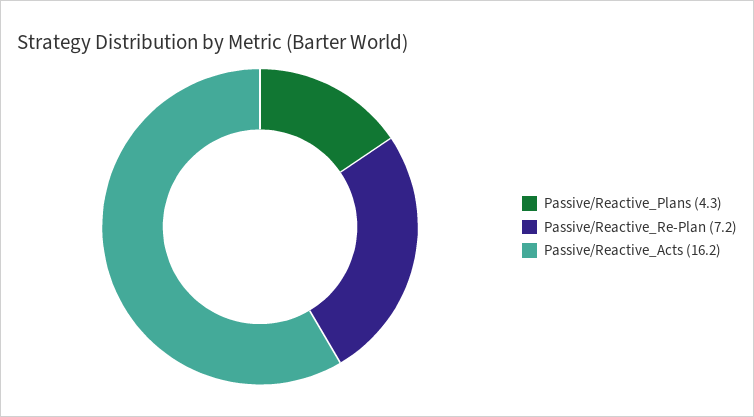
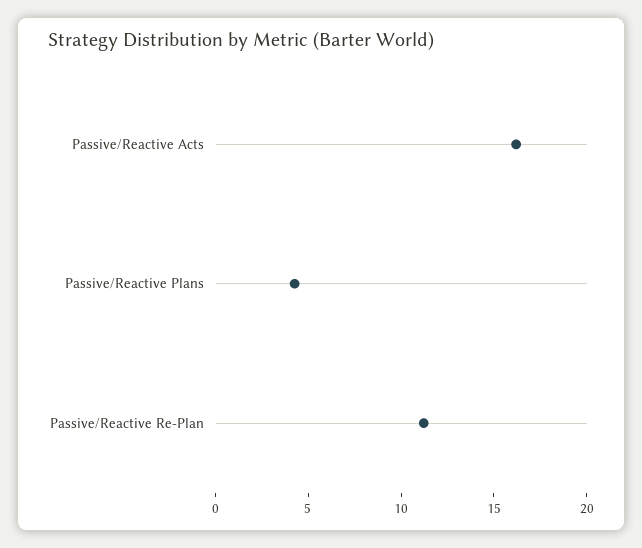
Passive/Reactive_Re-Plan: 7.2 -> 11

